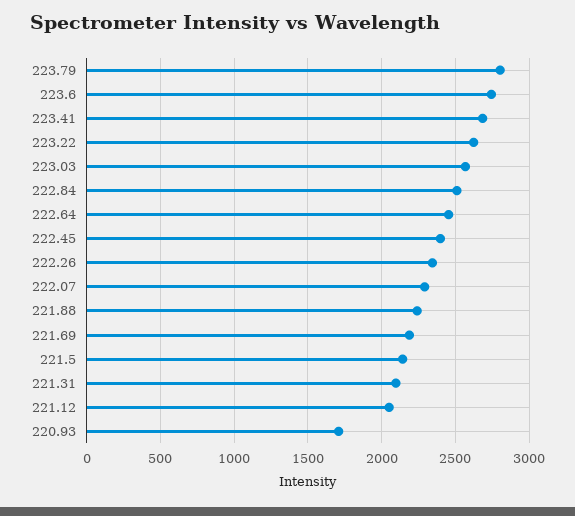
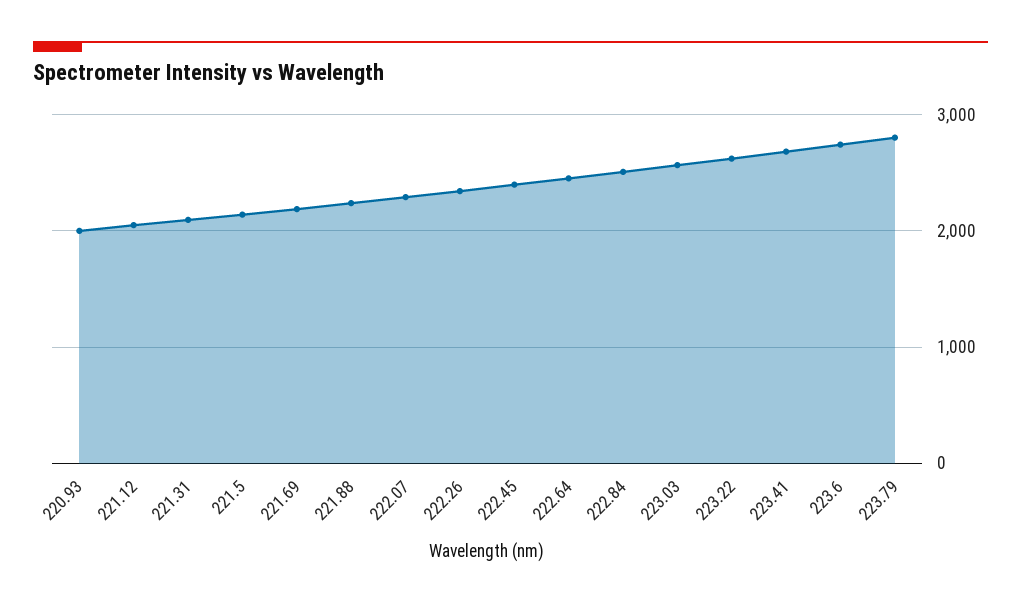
220.93: 1700 -> 2000

